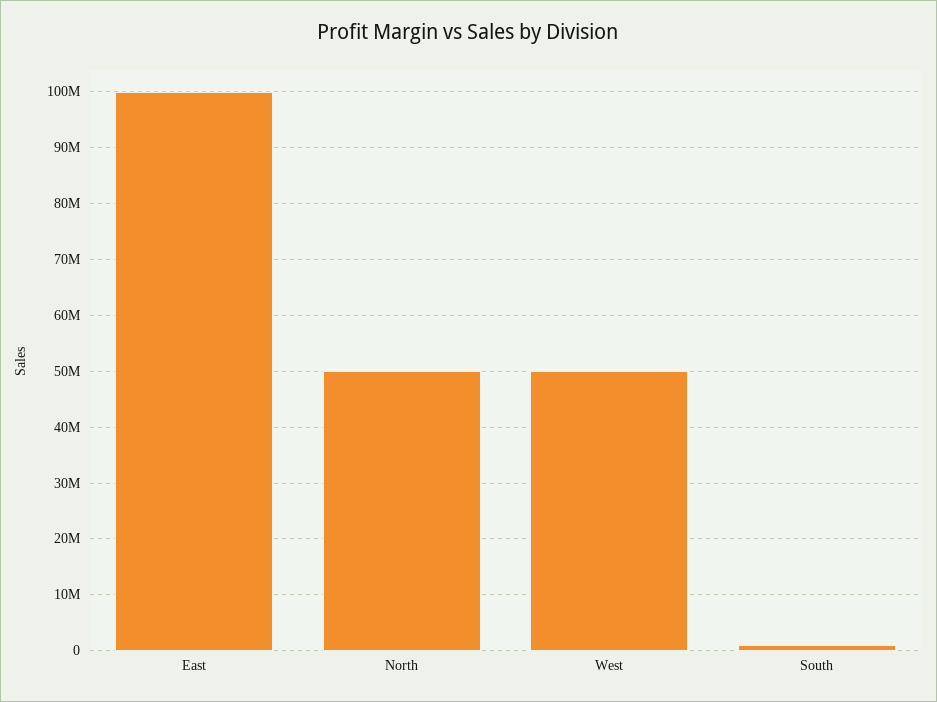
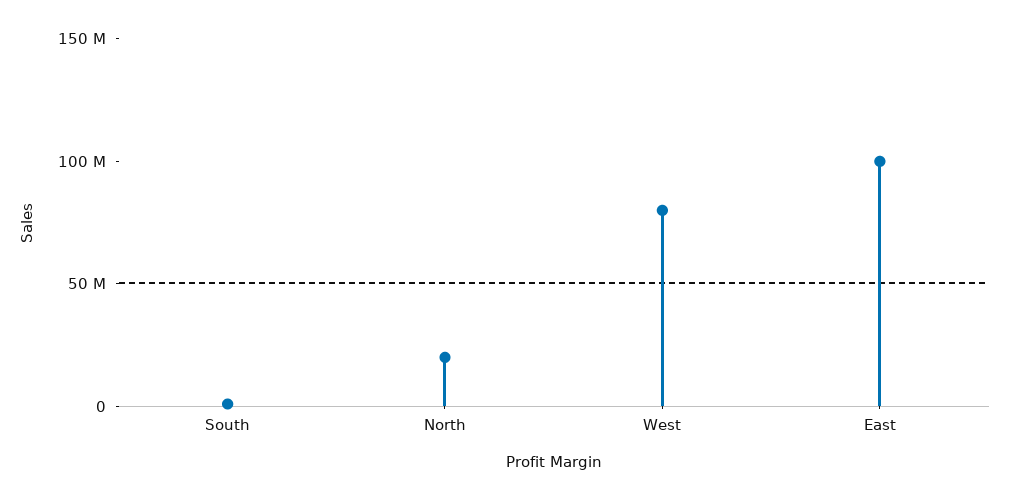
North: 50000000 -> 20000000
West: 50000000 -> 80000000

